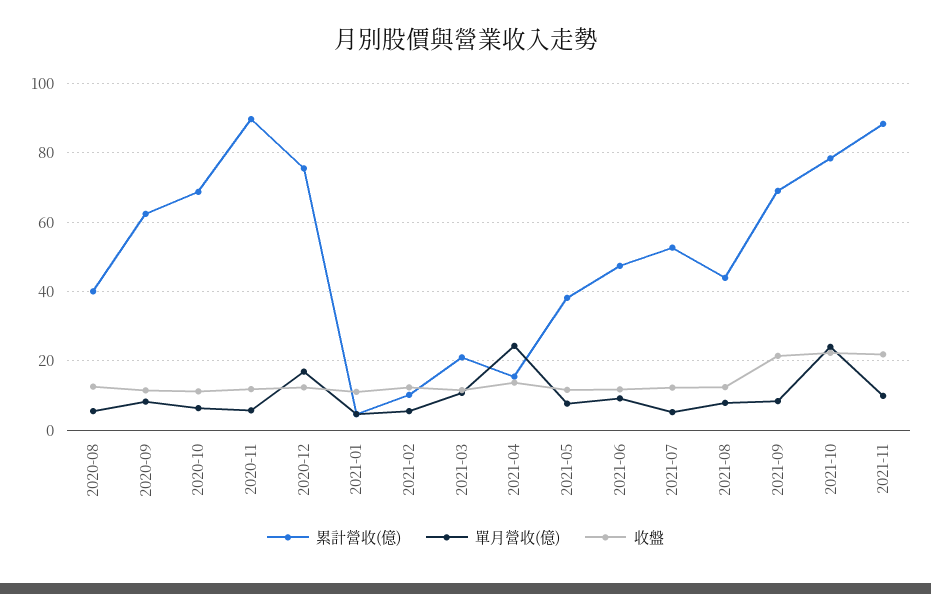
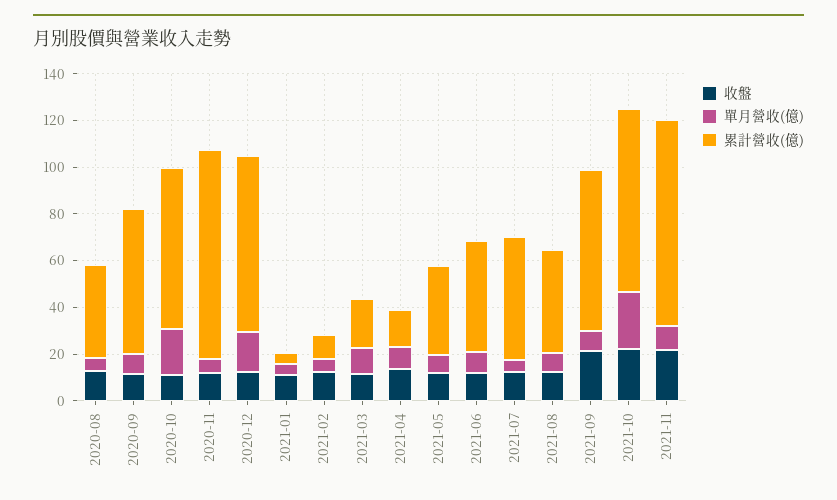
單月營收(億), 2020-10: 6 -> 20
單月營收(億), 2021-04: 24 -> 10

